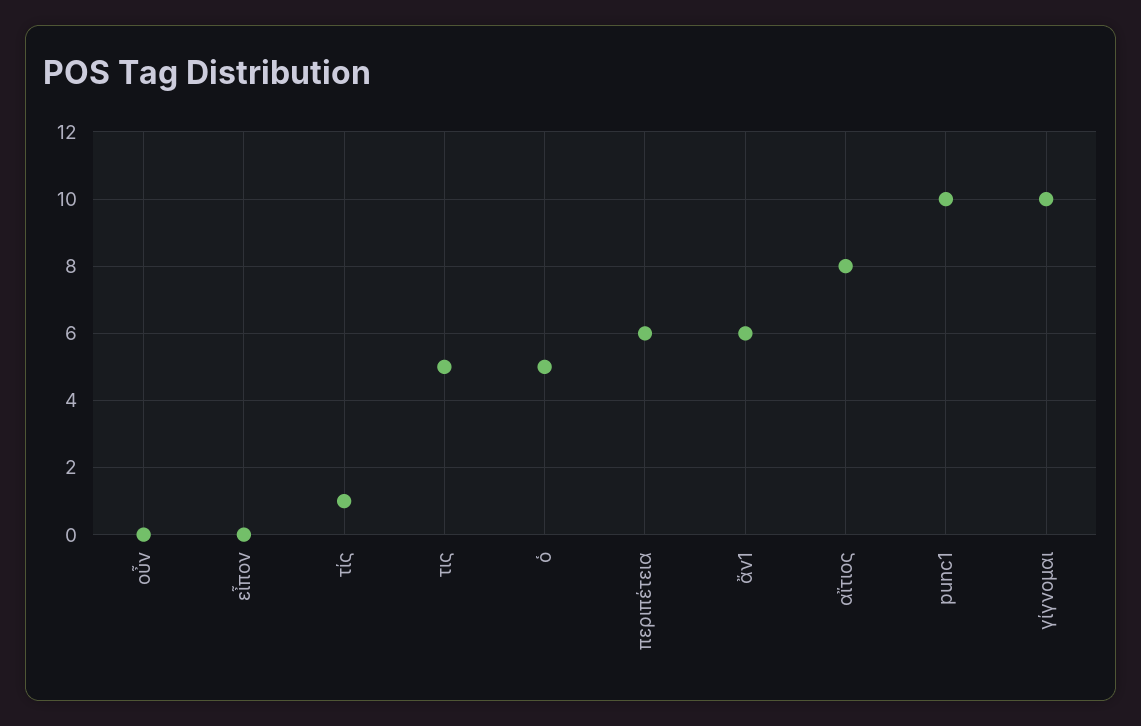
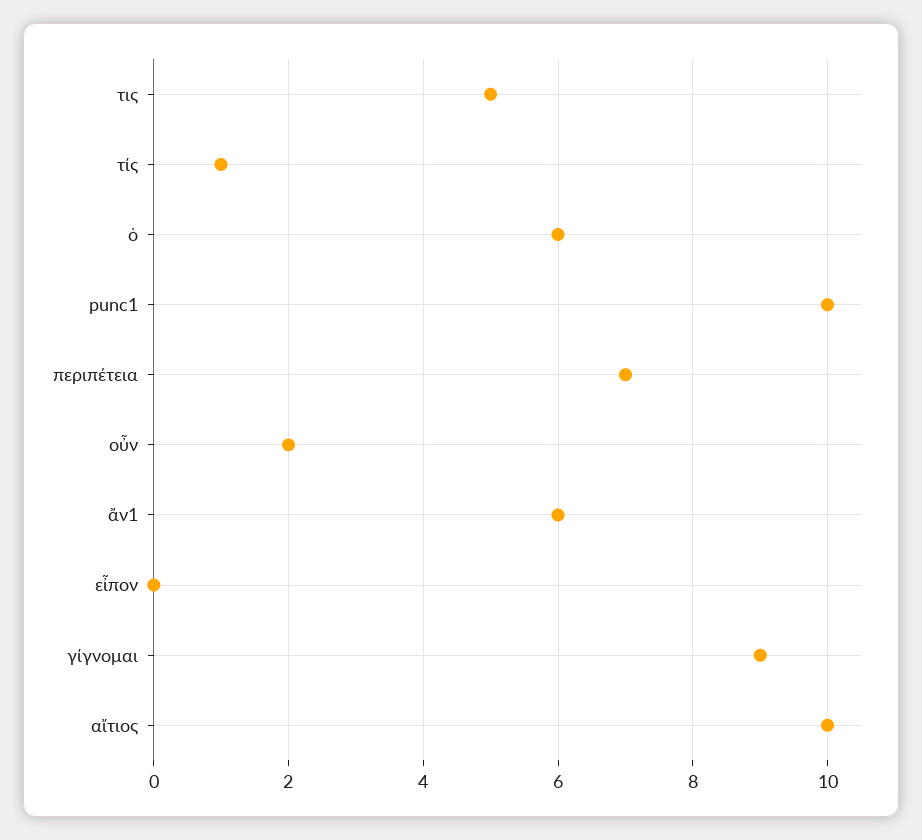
οὖν: 0 -> 2
ὁ: 5 -> 6
περιπέτεια: 6 -> 7
αἴτιος: 8 -> 10
γίγνομαι: 10 -> 9

